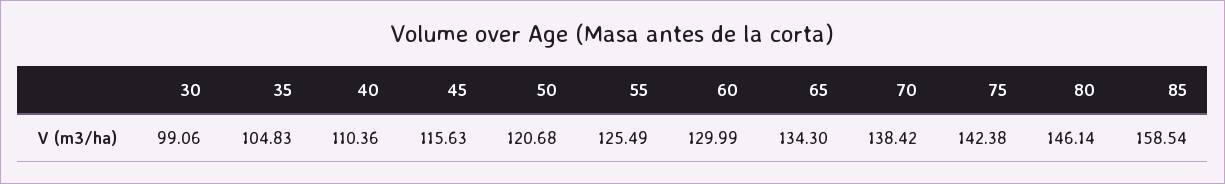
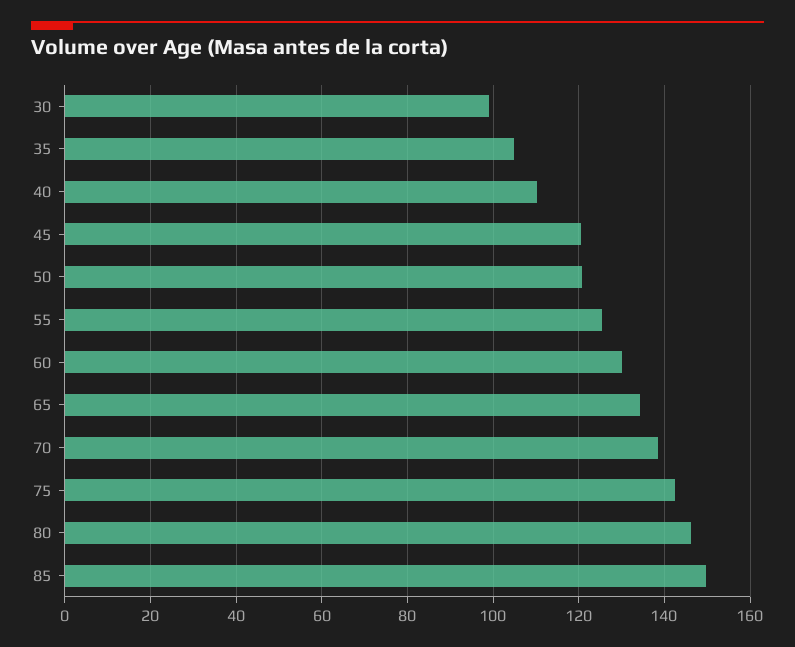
45: 115.63 -> 120
85: 158.54 -> 150

